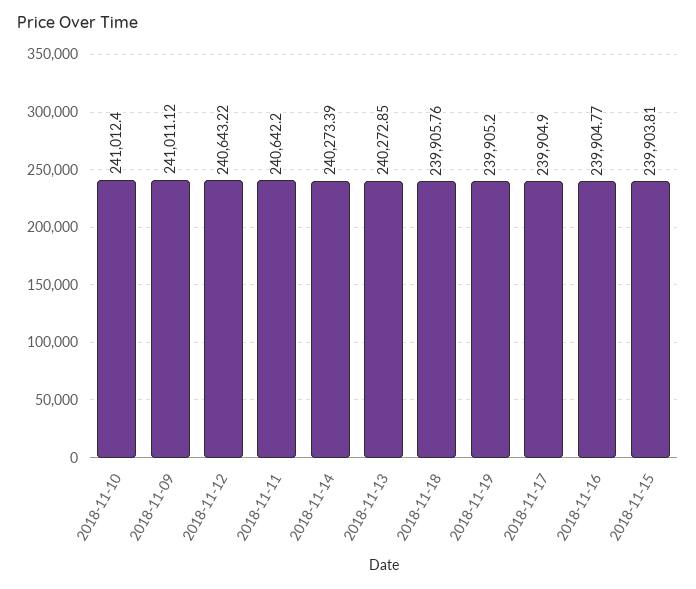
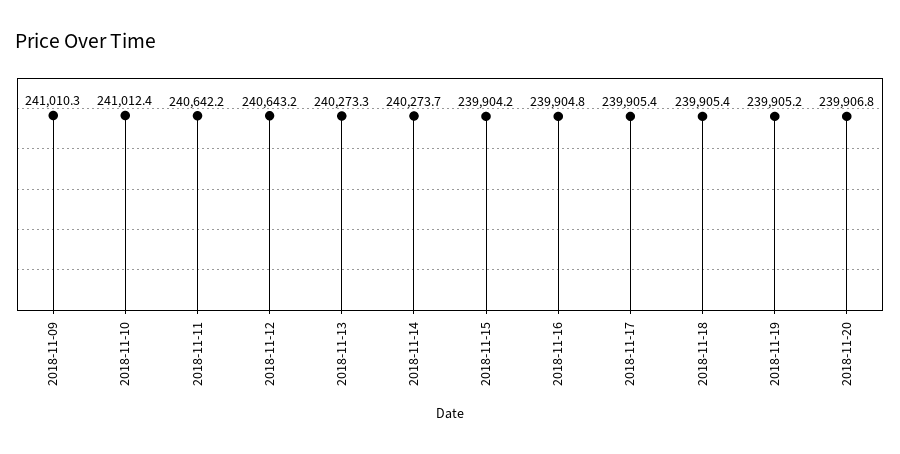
2018-11-09: 241011.12 -> 241010.3
2018-11-14: 240273.39 -> 240273.7
2018-11-13: 240272.85 -> 240273.3
2018-11-18: 239905.76 -> 239905.4
2018-11-17: 239904.9 -> 239905.4
2018-11-15: 239903.81 -> 239904.2
2018-11-20: none -> 239906.8

